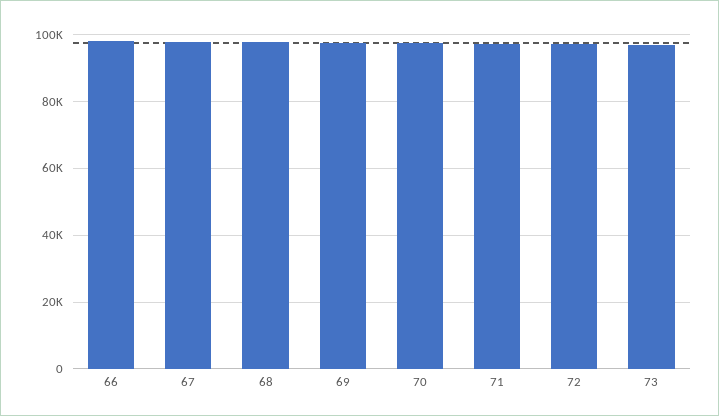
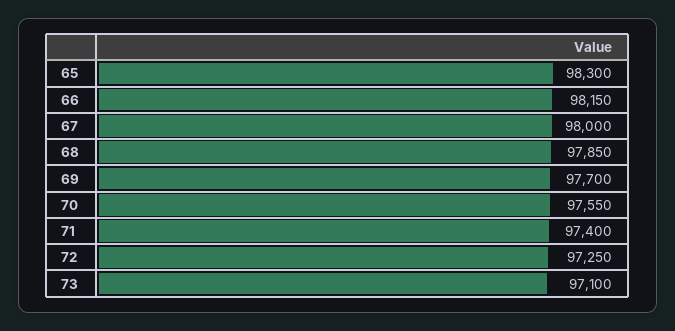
65: none -> 98300

